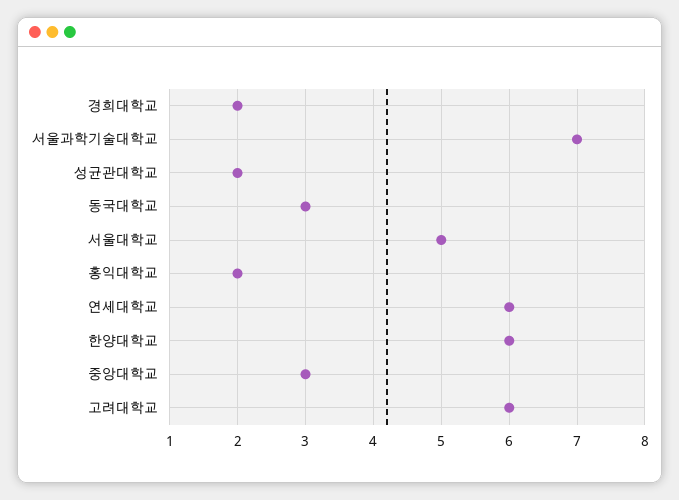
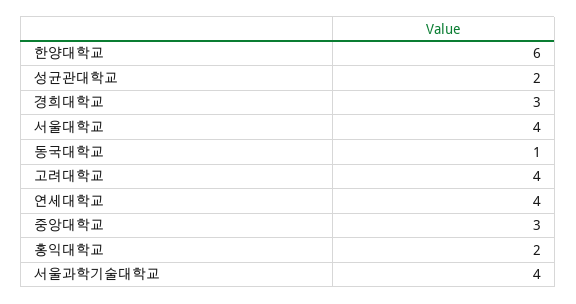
경희대학교: 2 -> 3
서울과학기술대학교: 7 -> 4
동국대학교: 3 -> 1
서울대학교: 5 -> 4
연세대학교: 6 -> 4
고려대학교: 6 -> 4

